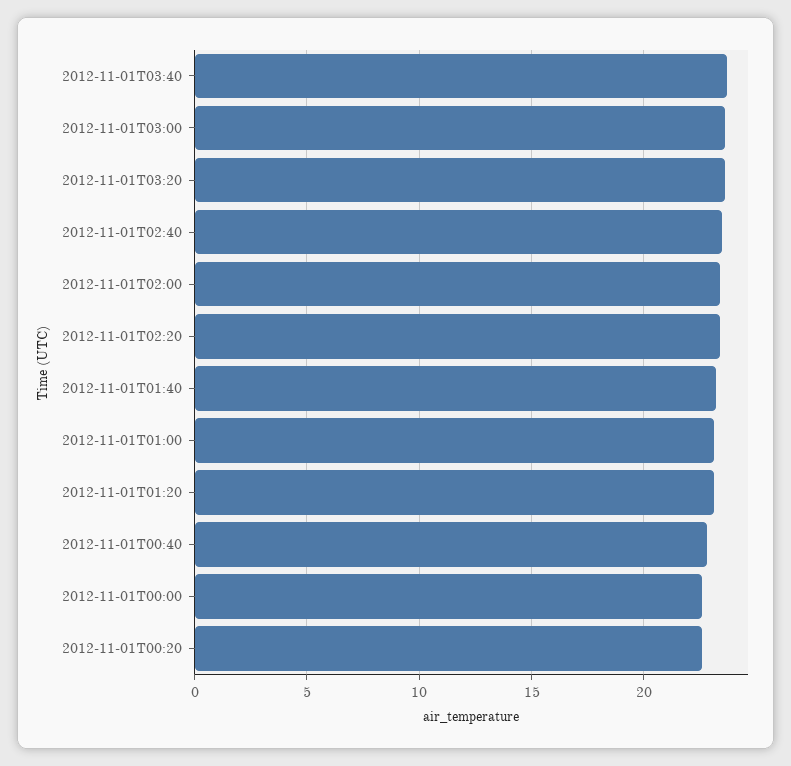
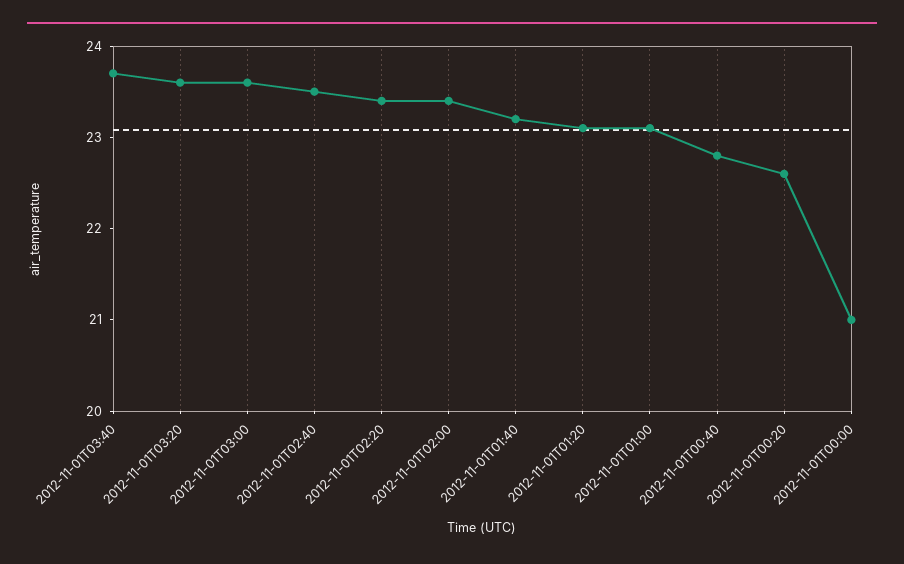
2012-11-01T00:00: 22.5 -> 21

